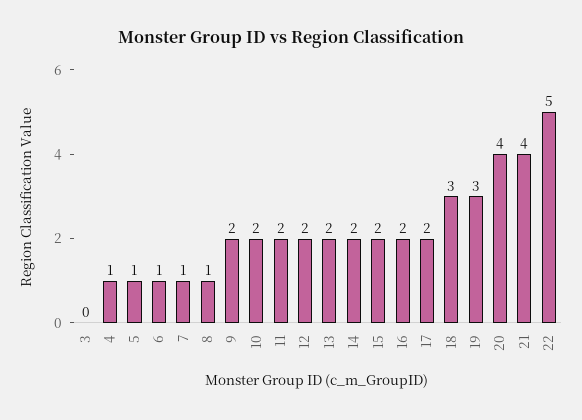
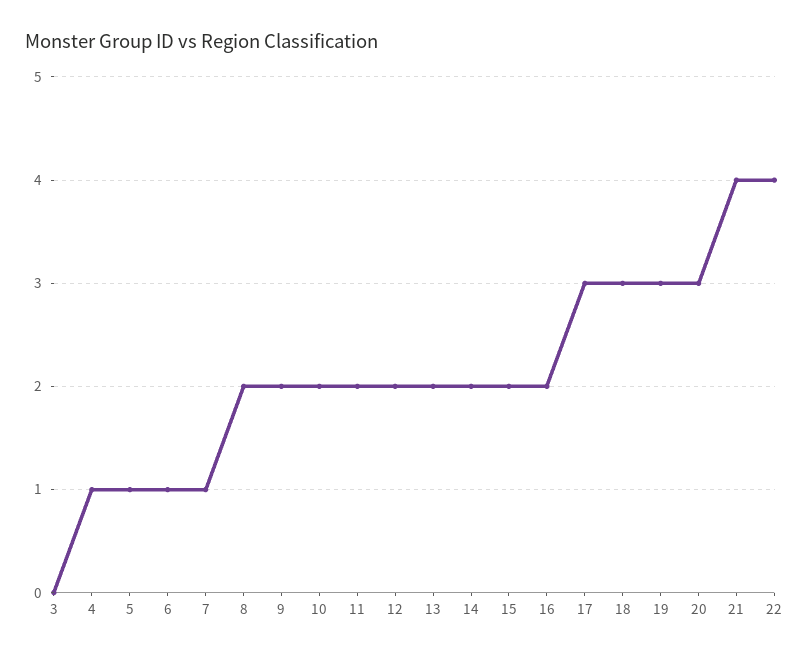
8: 1 -> 2
17: 2 -> 3
20: 4 -> 3
22: 5 -> 4

